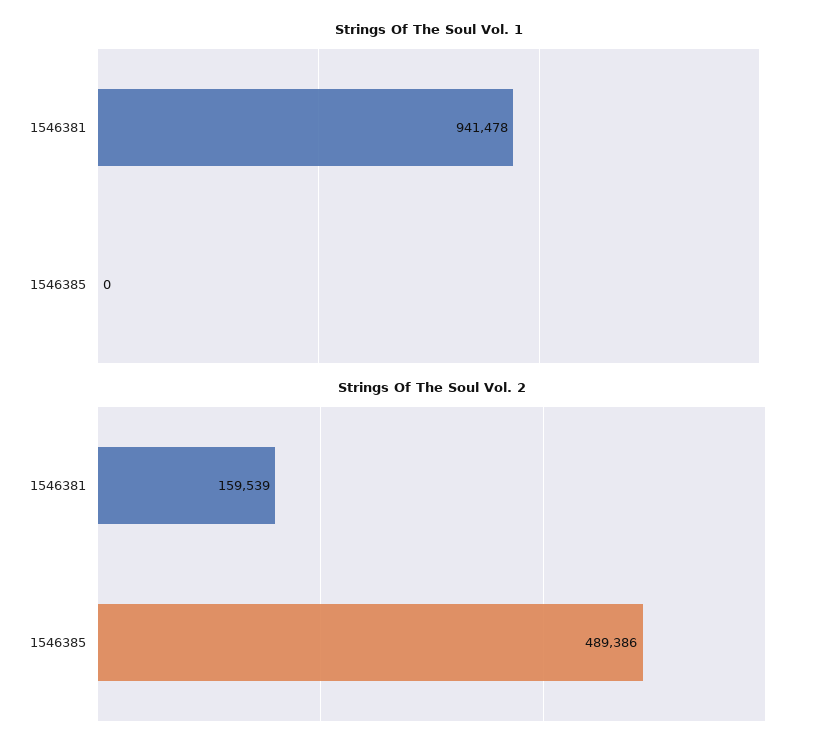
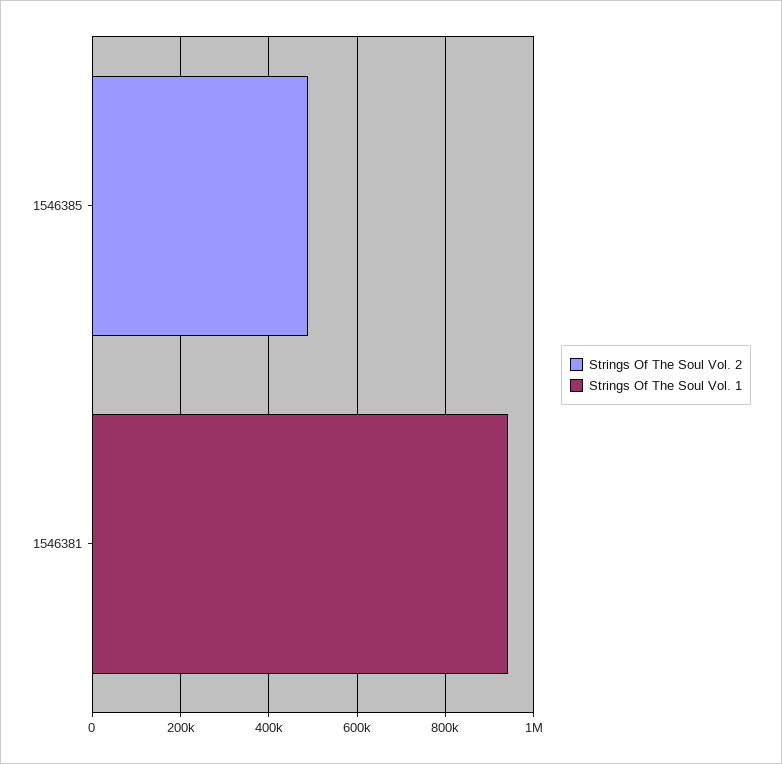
Strings Of The Soul Vol. 2, 1546381: 159539 -> 0

